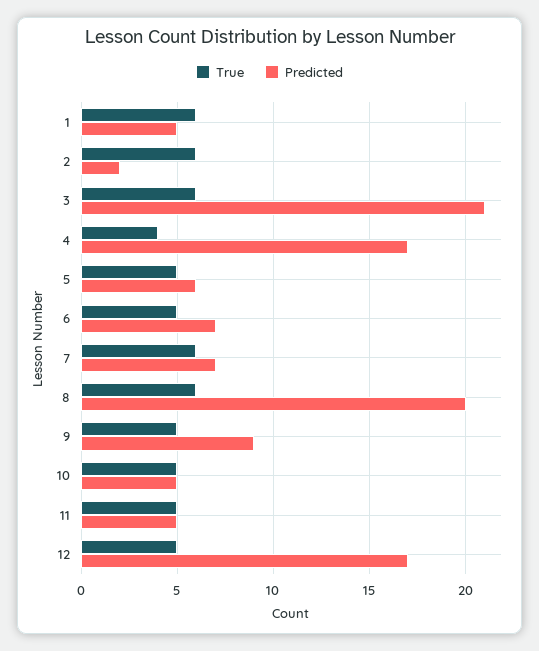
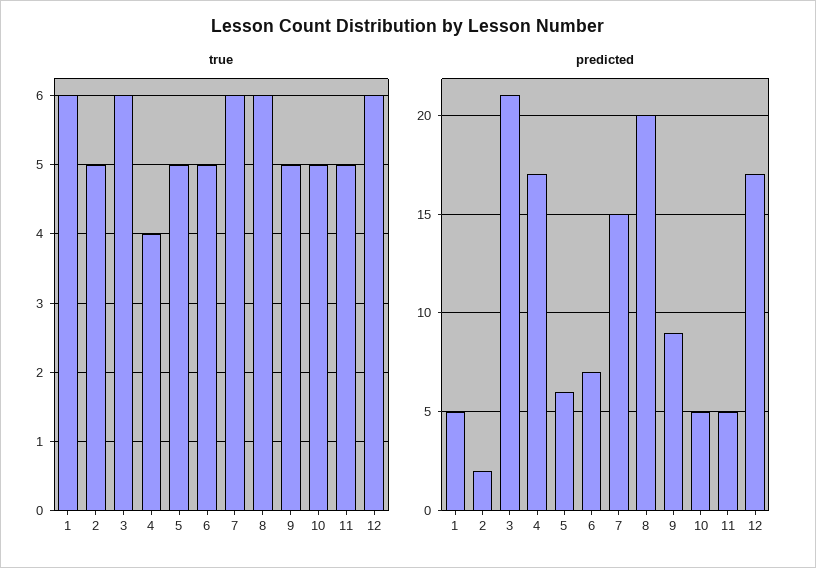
True, 2: 6 -> 5
Predicted, 7: 7 -> 15
True, 12: 5 -> 6

